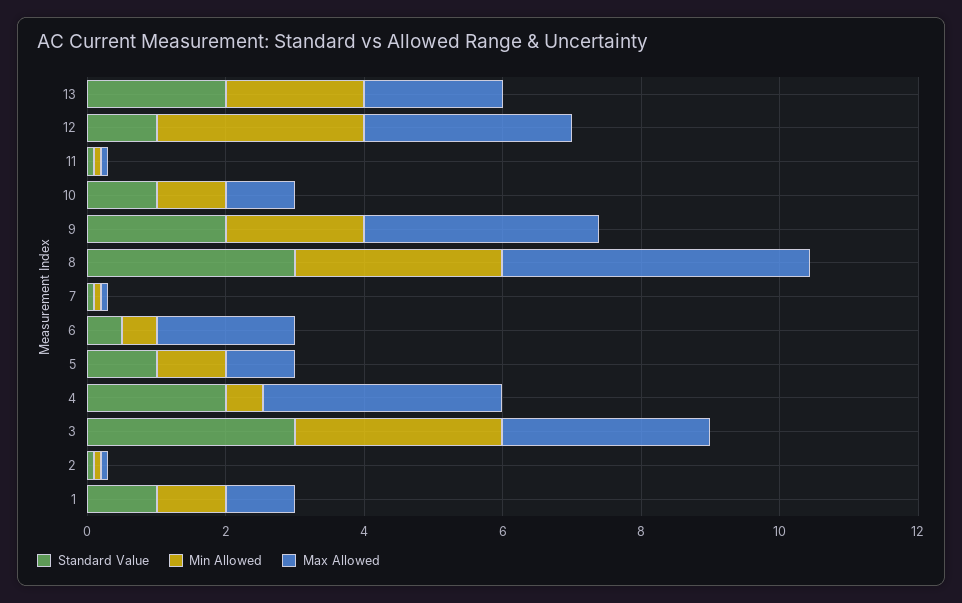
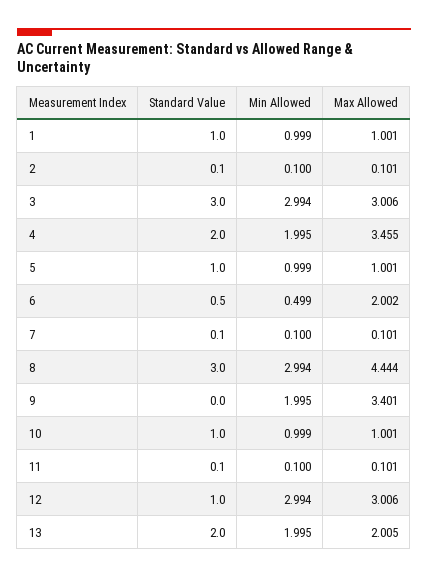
Standard Value, 9: 2 -> 0
Min Allowed, 4: 0.5 -> 1.995

